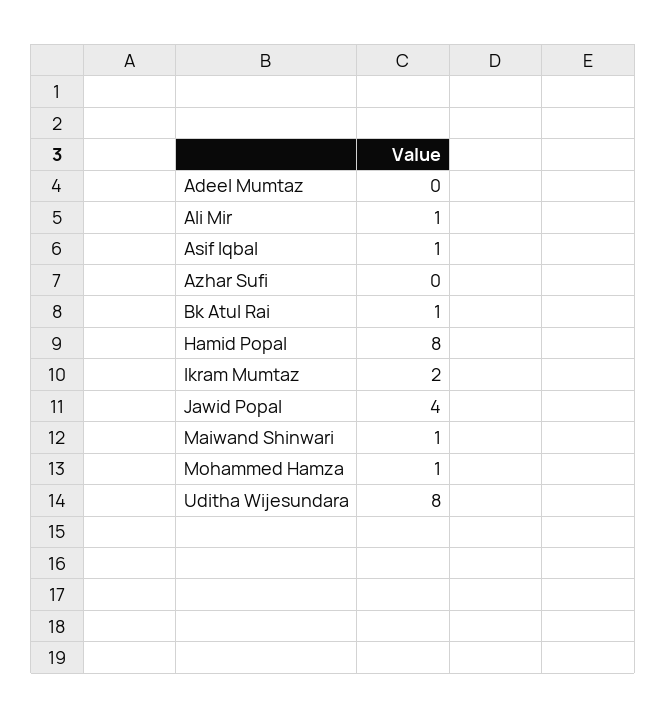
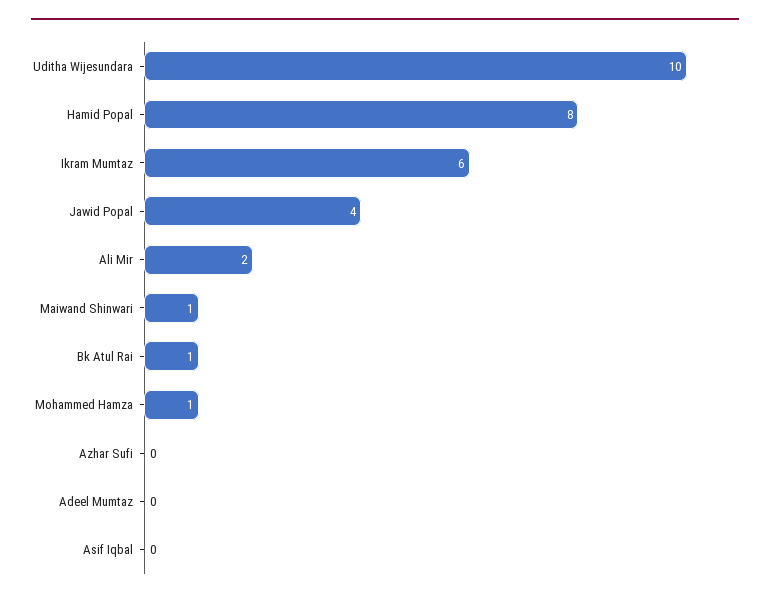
Ali Mir: 1 -> 2
Asif Iqbal: 1 -> 0
Ikram Mumtaz: 2 -> 6
Uditha Wijesundara: 8 -> 10

